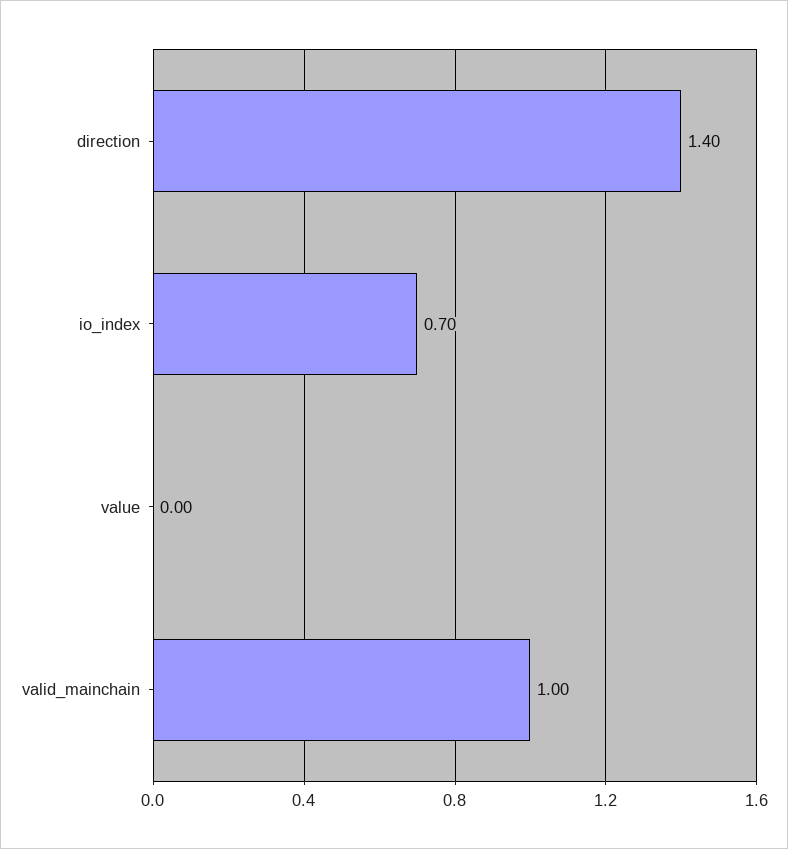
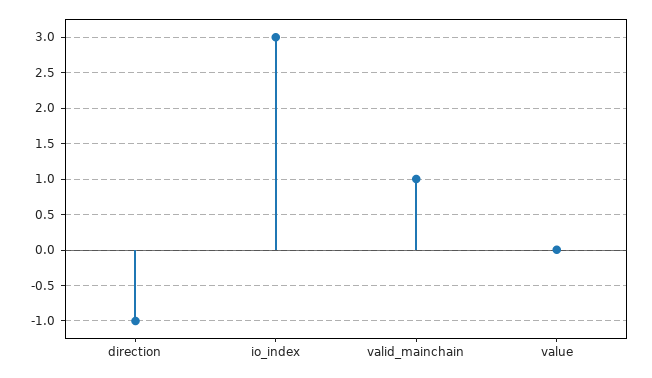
direction: 1.4 -> -1
io_index: 0.7 -> 3

